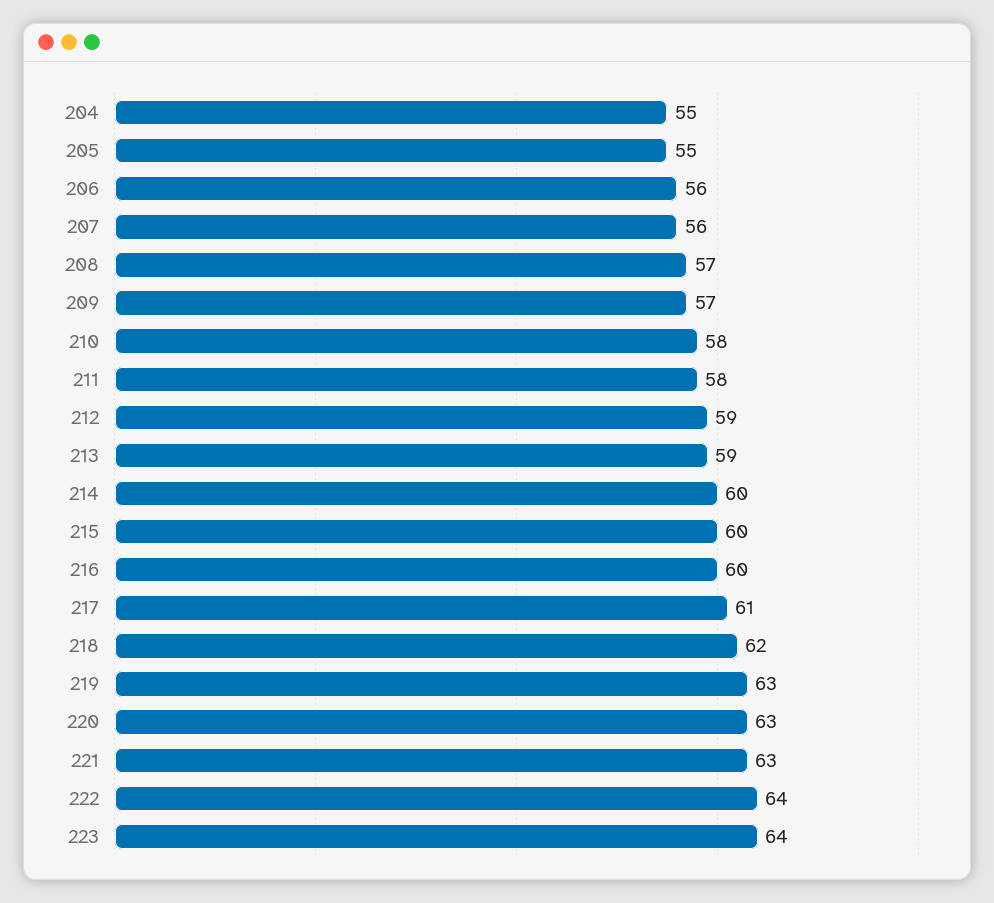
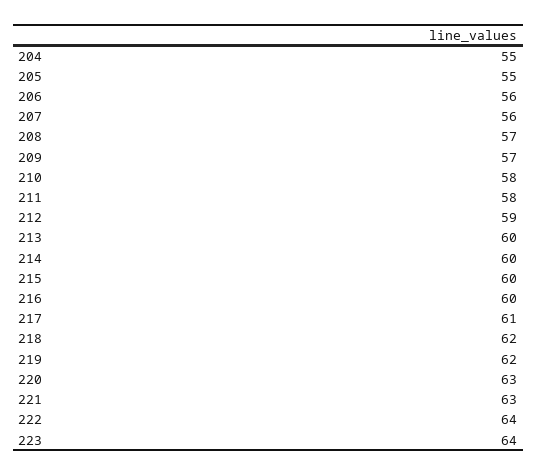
213: 59 -> 60
219: 63 -> 62

